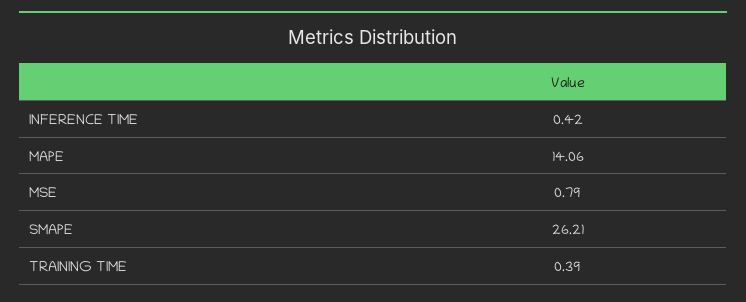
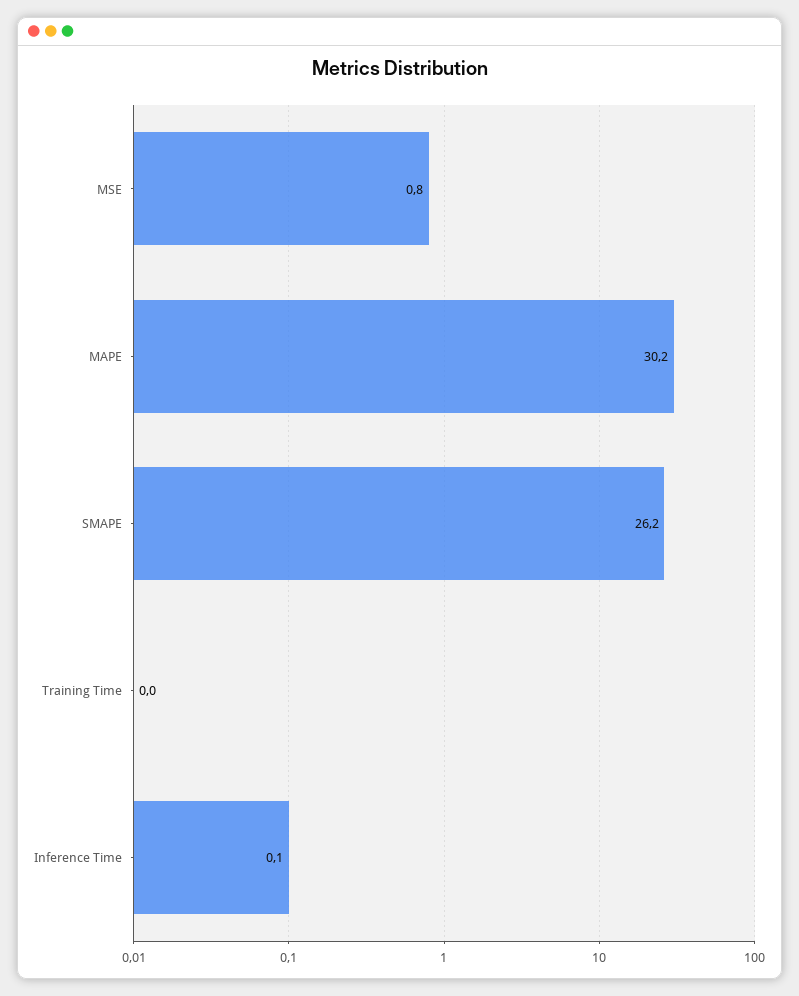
INFERENCE TIME: 0.42 -> 0.1
MAPE: 14.06 -> 30.2
TRAINING TIME: 0.39 -> 0

